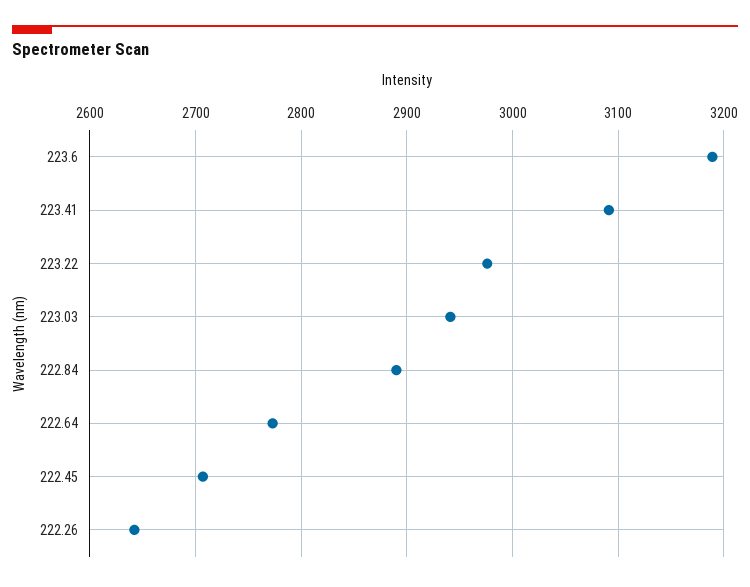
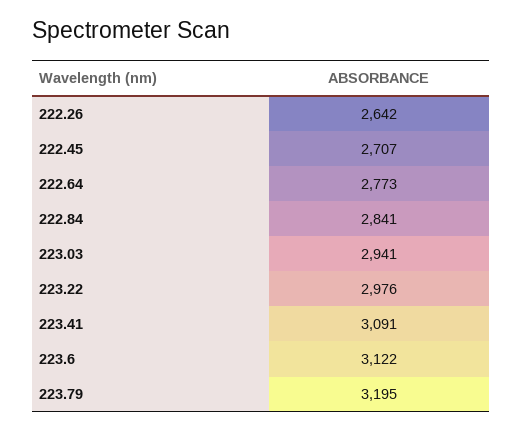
223.6: 3190 -> 3122
222.84: 2890 -> 2841
223.79: none -> 3195

